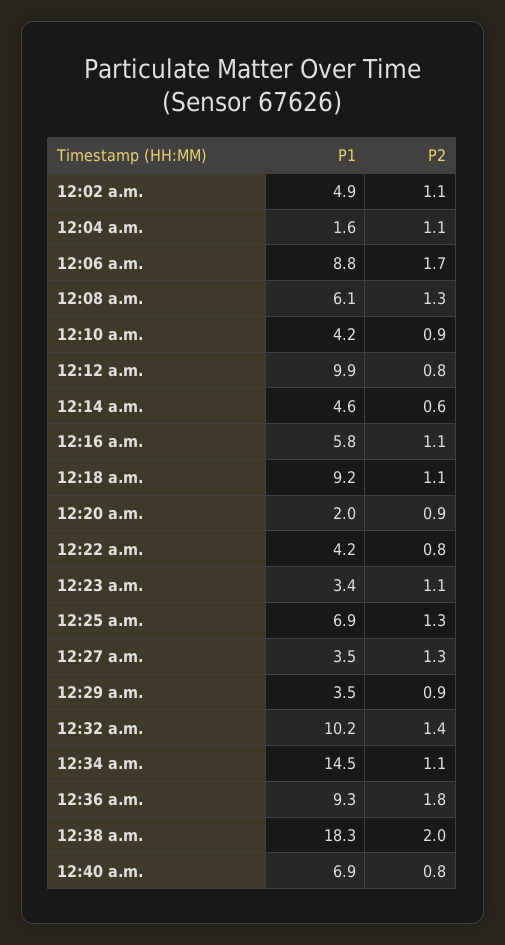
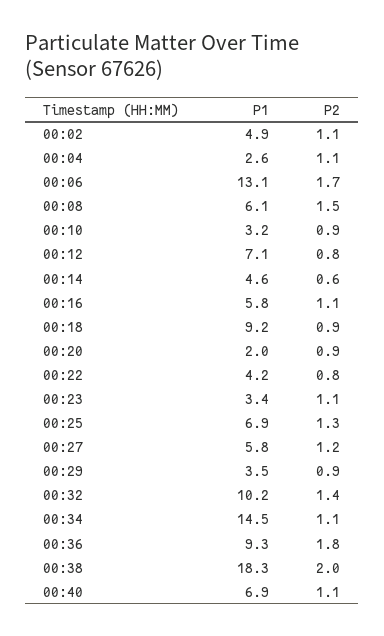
P1, 12:04 a.m.: 1.6 -> 2.6
P1, 12:06 a.m.: 8.8 -> 13.1
P2, 12:08 a.m.: 1.3 -> 1.5
P1, 12:10 a.m.: 4.2 -> 3.2
P1, 12:12 a.m.: 9.9 -> 7.1
P2, 12:18 a.m.: 1.1 -> 0.9
P1, 12:27 a.m.: 3.5 -> 5.8
P2, 12:27 a.m.: 1.3 -> 1.2
P2, 12:40 a.m.: 0.8 -> 1.1

